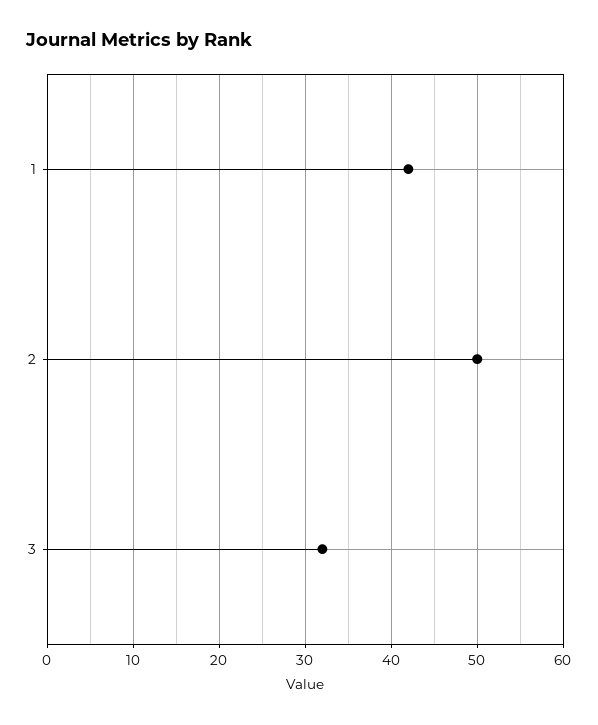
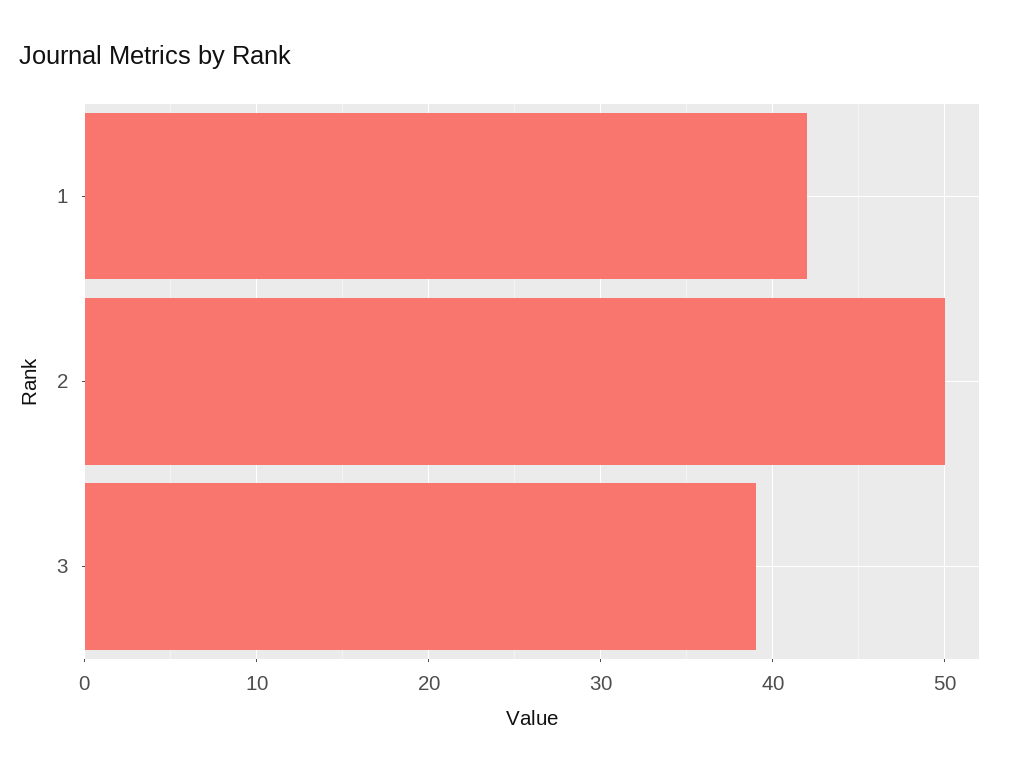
3: 32 -> 39

